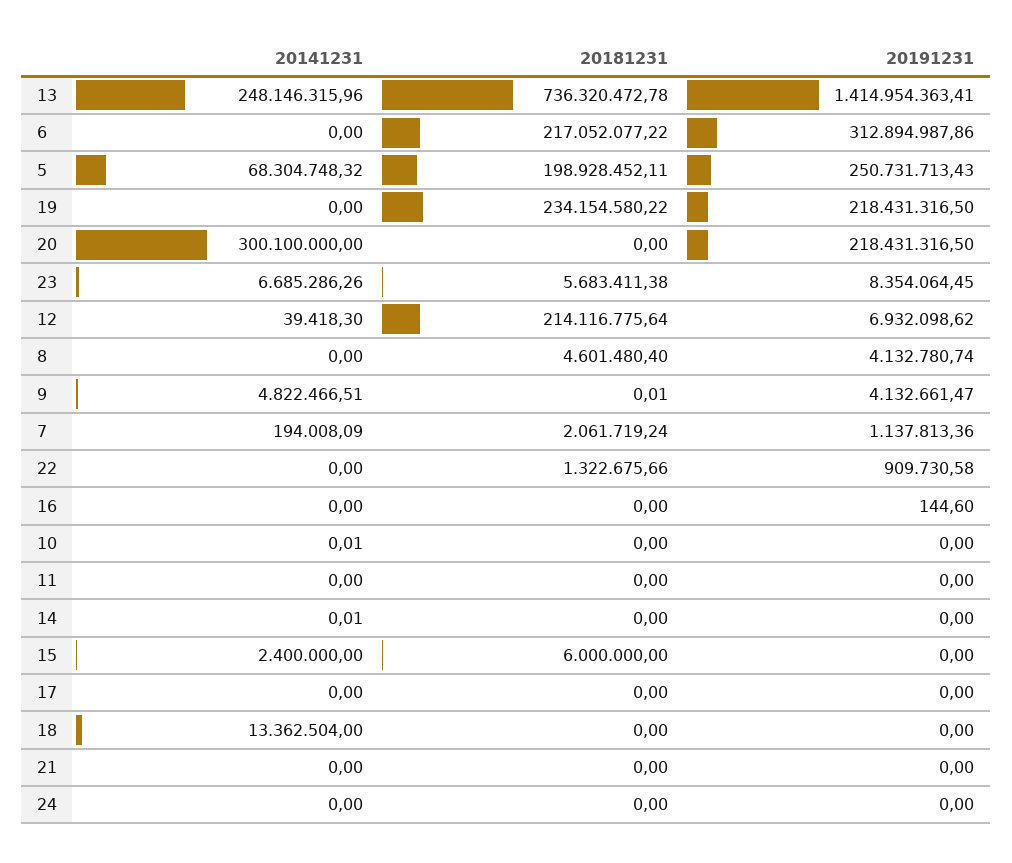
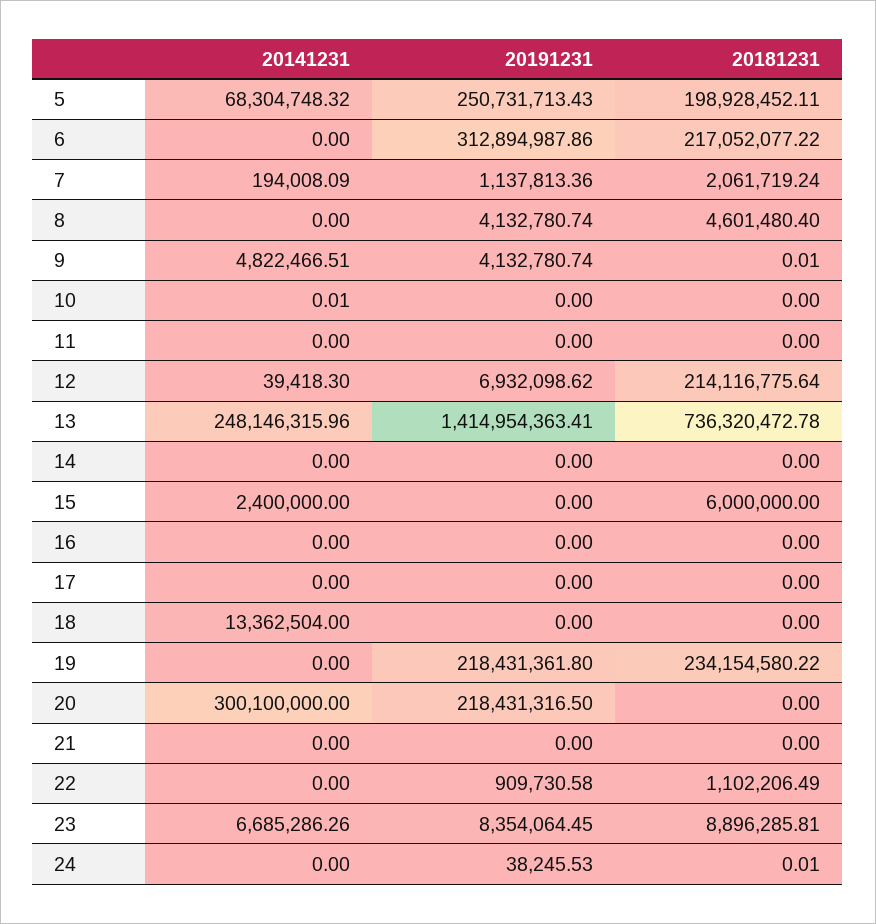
20191231, 19: 218431316.5 -> 218431361.8
20181231, 23: 5683411.38 -> 8896285.81
20191231, 9: 4132661.47 -> 4132780.74
20181231, 22: 1322675.66 -> 1102206.49
20191231, 16: 144.6 -> 0
20141231, 14: 0.01 -> 0
20181231, 24: 0 -> 0.01
20191231, 24: 0 -> 38245.53

